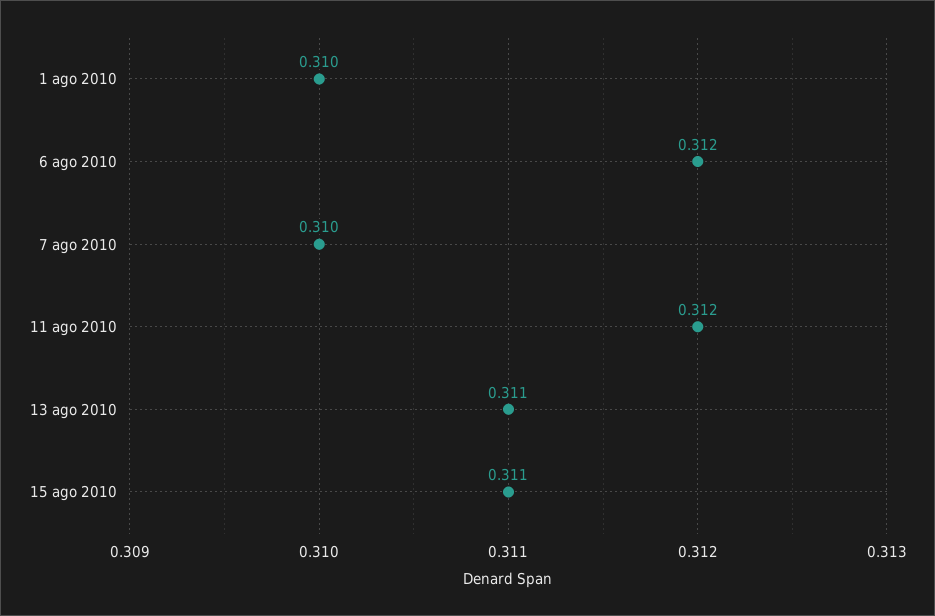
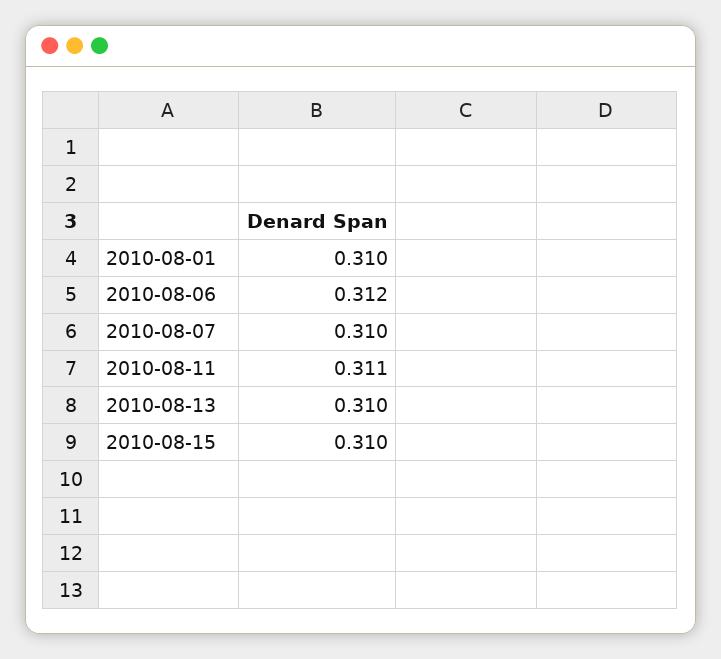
11 ago 2010: 0.312 -> 0.311
13 ago 2010: 0.311 -> 0.31
15 ago 2010: 0.311 -> 0.31

